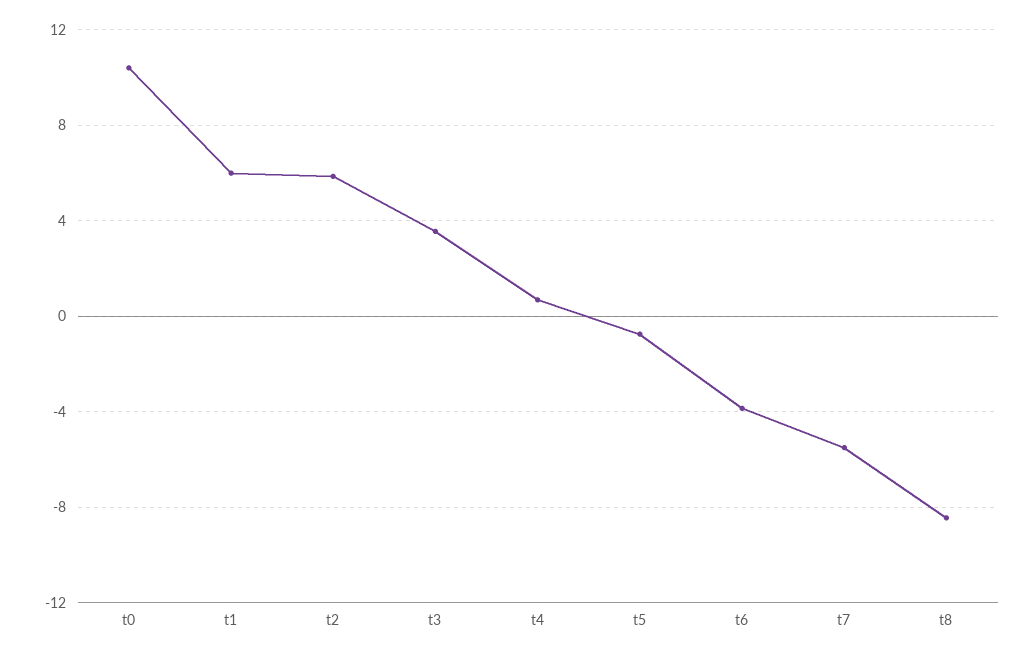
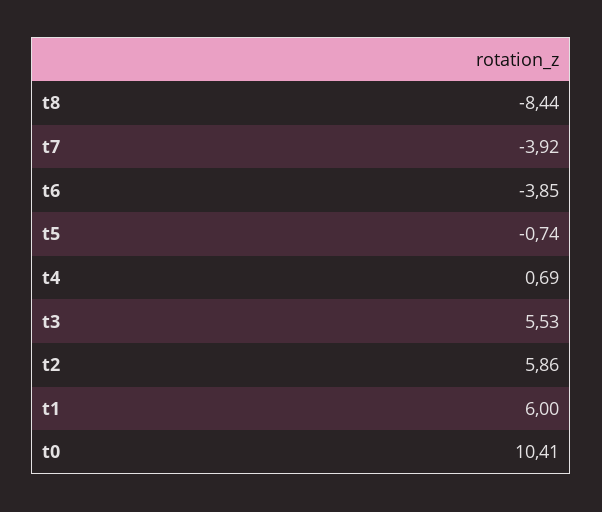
t3: 3.5 -> 5.53
t7: -5.5 -> -3.92

